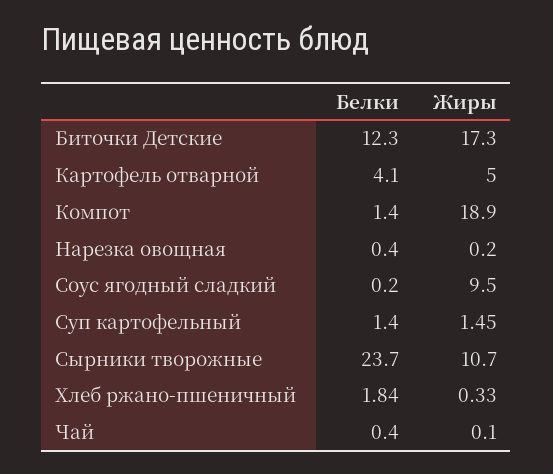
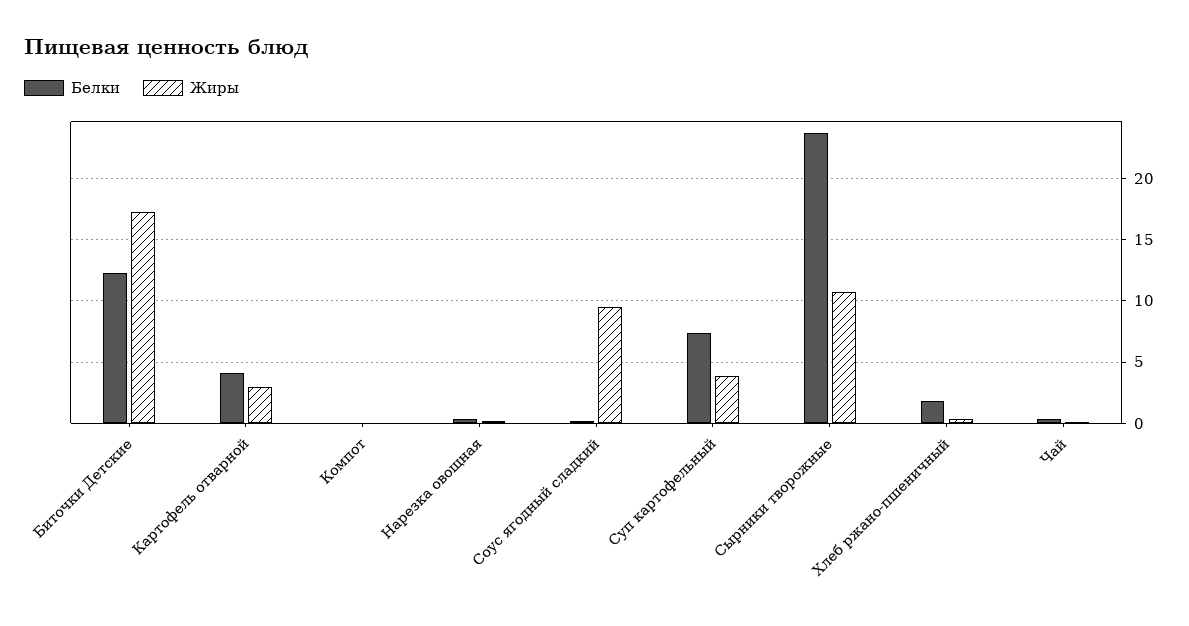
Жиры, Картофель отварной: 5 -> 3
Белки, Компот: 1.4 -> 0
Жиры, Компот: 18.9 -> 0
Белки, Суп картофельный: 1.4 -> 7.5
Жиры, Суп картофельный: 1.45 -> 4

